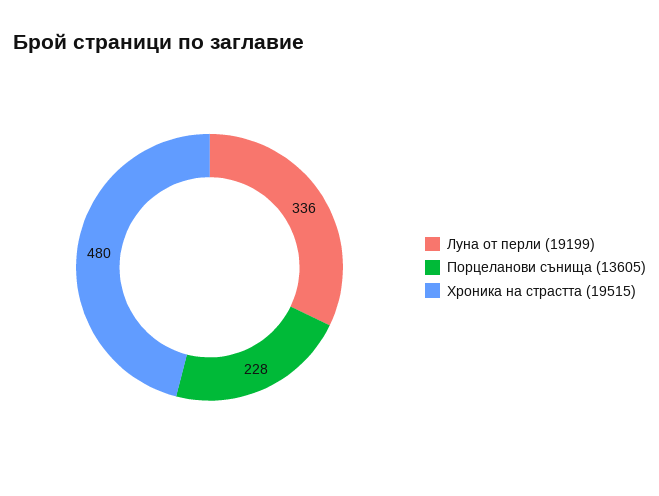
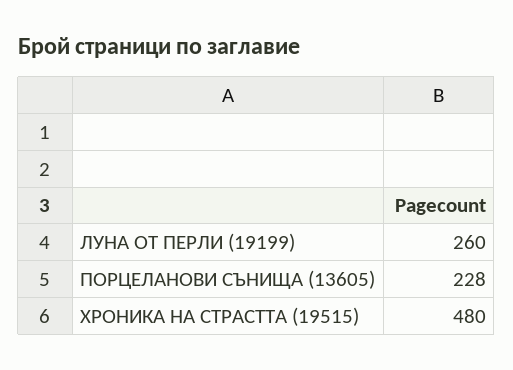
Луна от перли (19199): 336 -> 260

